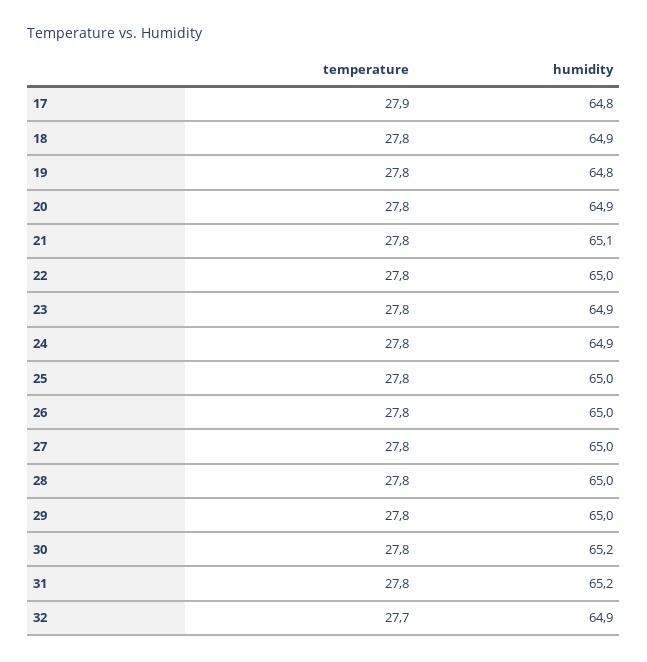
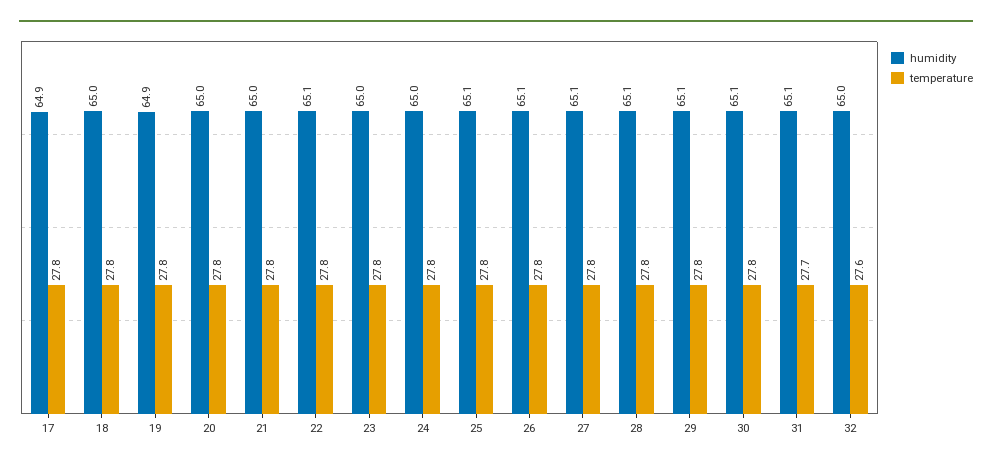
temperature, 17: 27.9 -> 27.8
humidity, 17: 64.8 -> 64.9
humidity, 18: 64.9 -> 65
humidity, 19: 64.8 -> 64.9
humidity, 20: 64.9 -> 65
humidity, 21: 65.1 -> 65
humidity, 22: 65 -> 65.1
humidity, 23: 64.9 -> 65
humidity, 24: 64.9 -> 65
humidity, 25: 65 -> 65.1
humidity, 26: 65 -> 65.1
humidity, 27: 65 -> 65.1
humidity, 28: 65 -> 65.1
humidity, 29: 65 -> 65.1
humidity, 30: 65.2 -> 65.1
temperature, 31: 27.8 -> 27.7
humidity, 31: 65.2 -> 65.1
temperature, 32: 27.7 -> 27.6
humidity, 32: 64.9 -> 65

